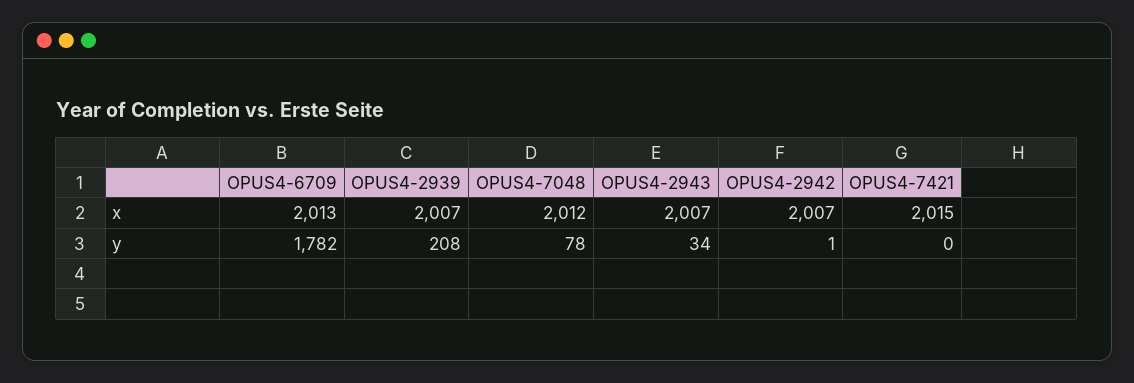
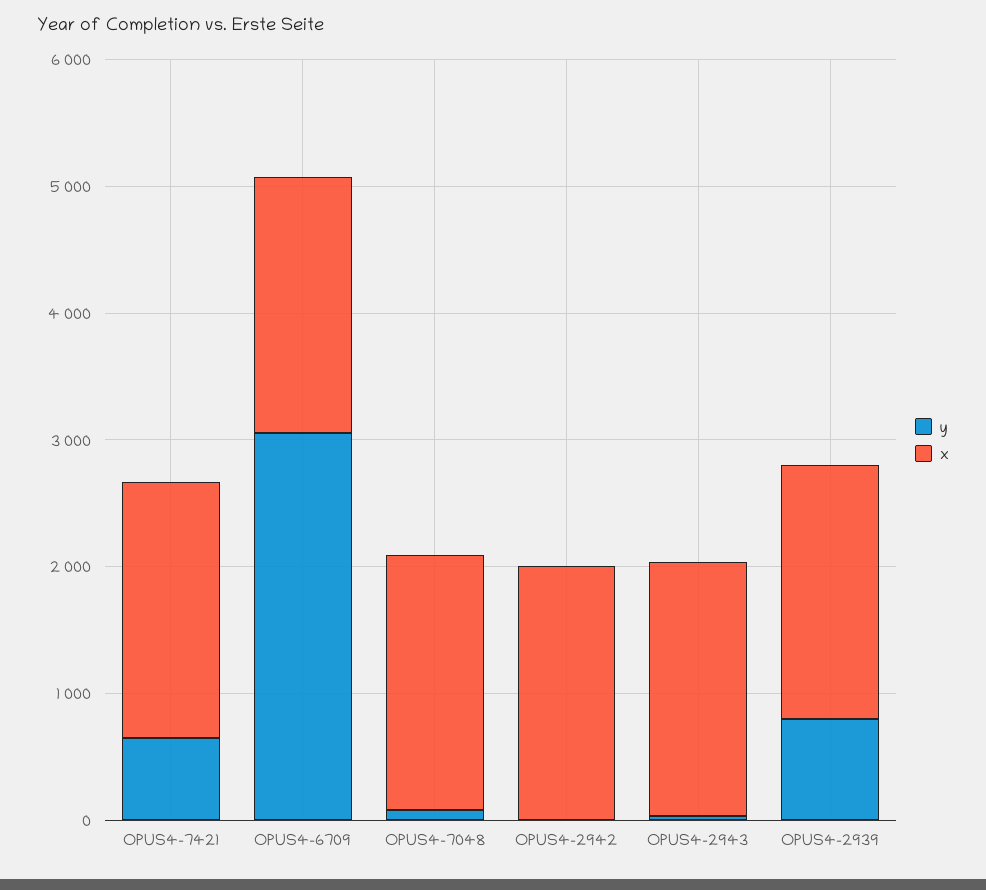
y, OPUS4-6709: 1782 -> 3000
y, OPUS4-2939: 208 -> 800
y, OPUS4-7421: 0 -> 600

